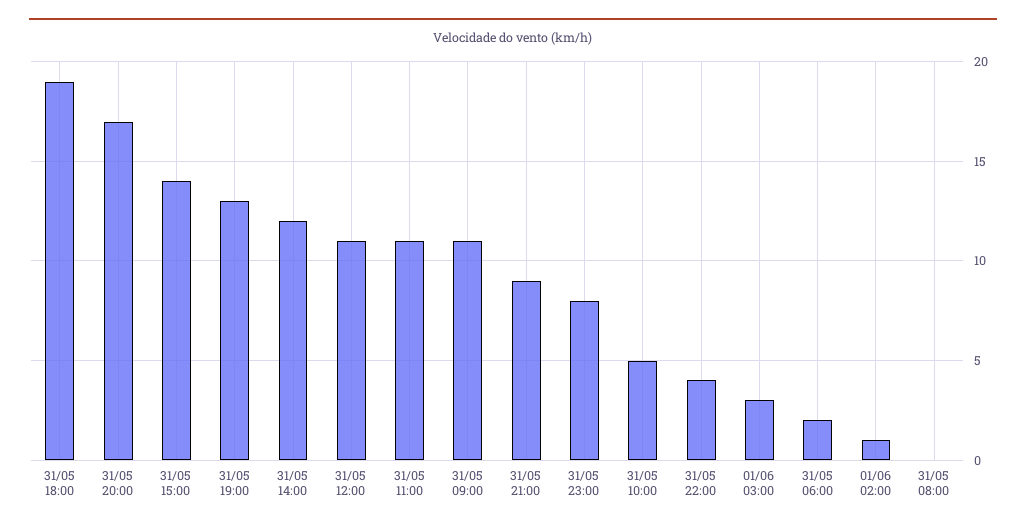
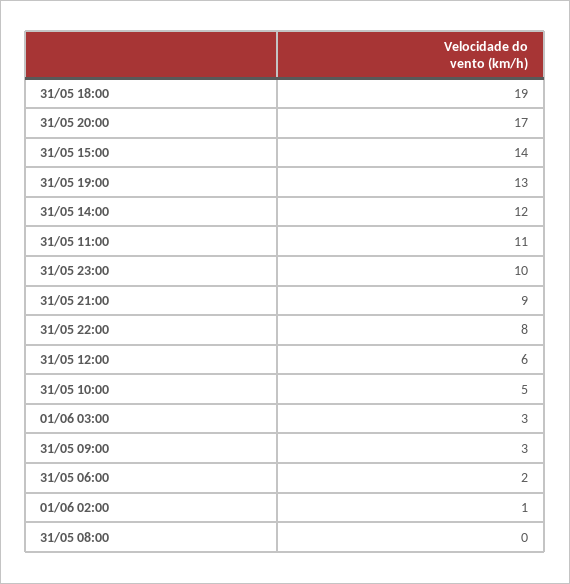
31/05 12:00: 11 -> 6
31/05 09:00: 11 -> 3
31/05 23:00: 8 -> 10
31/05 22:00: 4 -> 8

